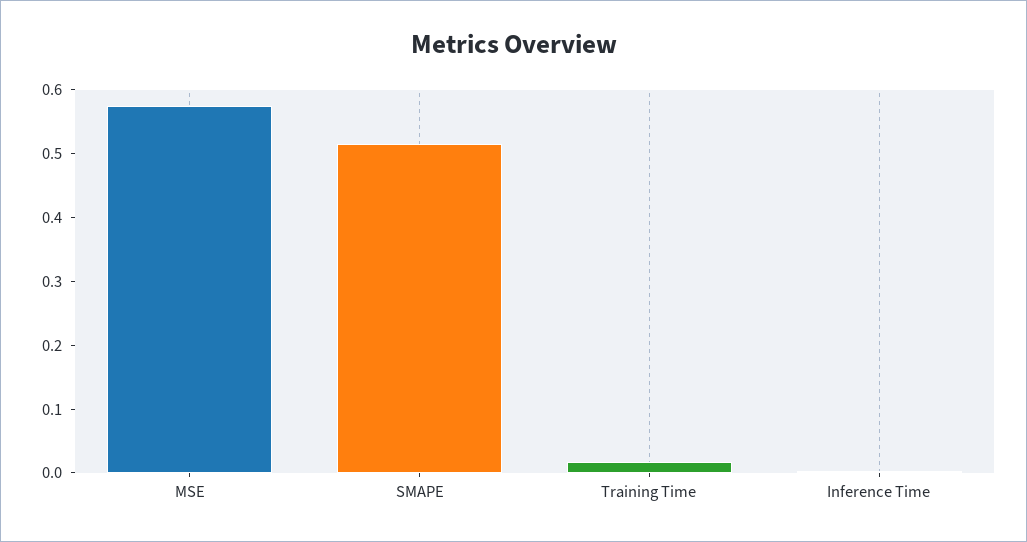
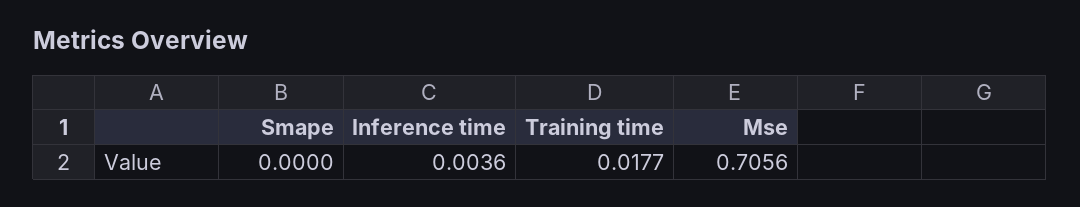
MSE: 0.58 -> 0.7056
SMAPE: 0.52 -> 0

